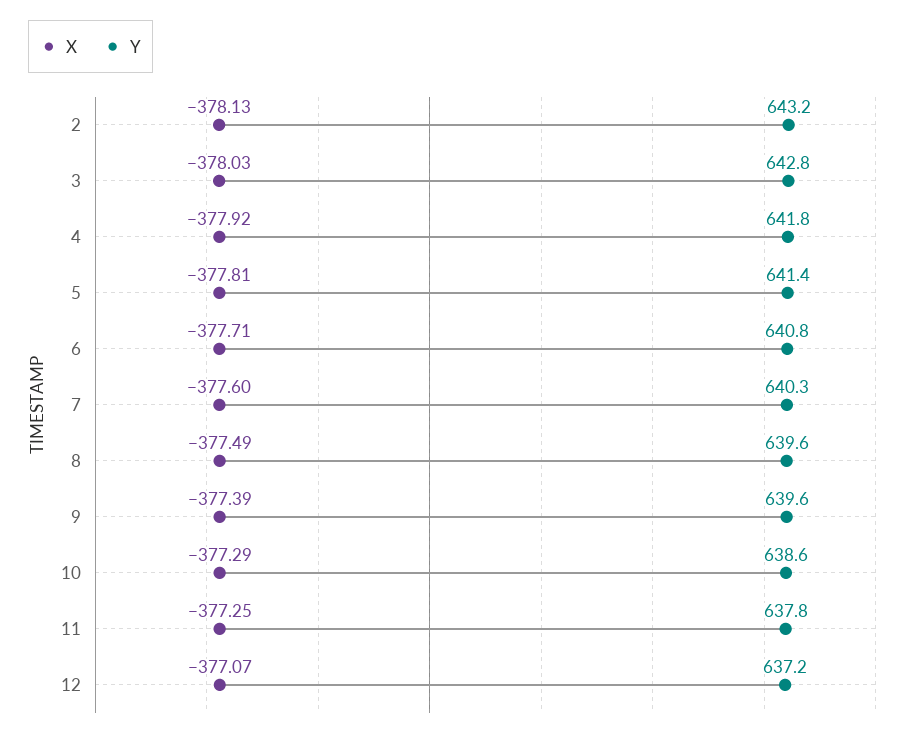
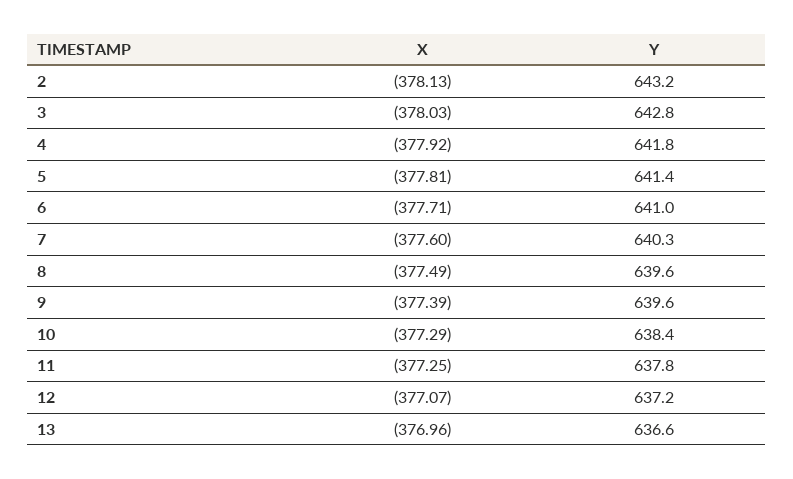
Y, 6: 640.8 -> 641
Y, 10: 638.6 -> 638.4
X, 13: none -> -376.96
Y, 13: none -> 636.6

